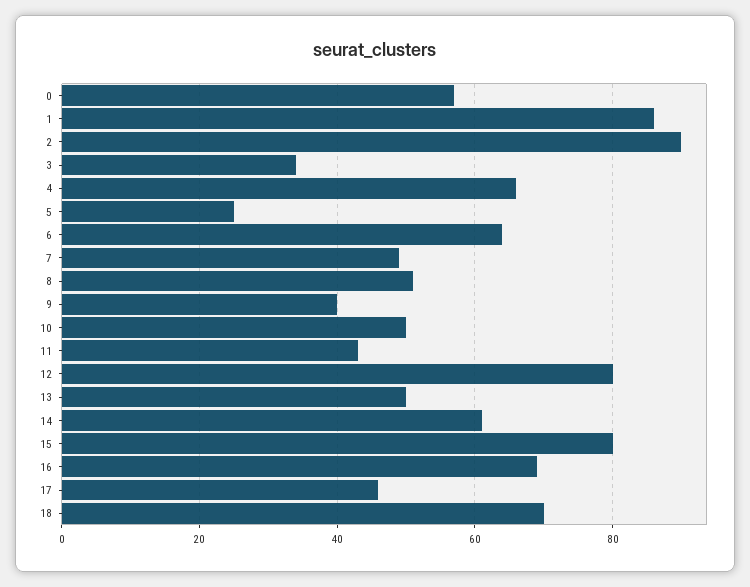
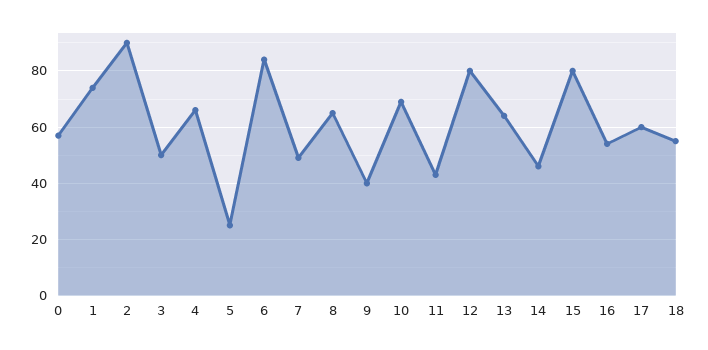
1: 85 -> 75
3: 35 -> 50
6: 65 -> 85
8: 50 -> 65
10: 50 -> 70
13: 50 -> 65
14: 60 -> 45
16: 70 -> 55
17: 45 -> 60
18: 70 -> 55

